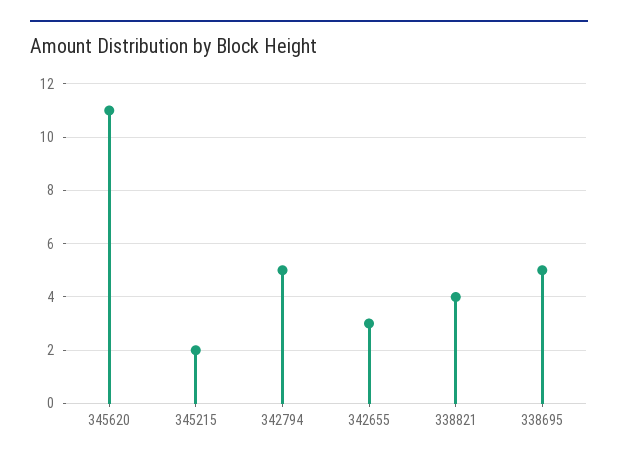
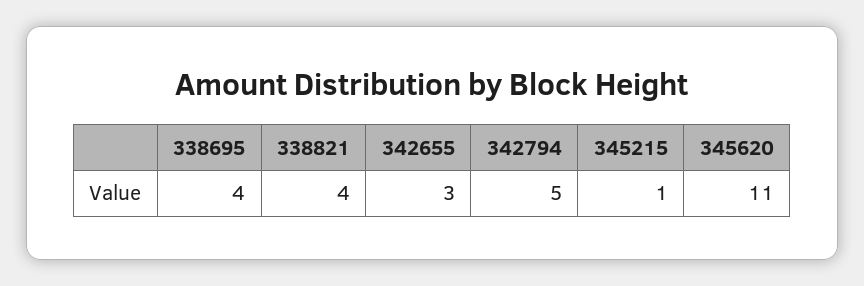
345215: 2 -> 1
338695: 5 -> 4

